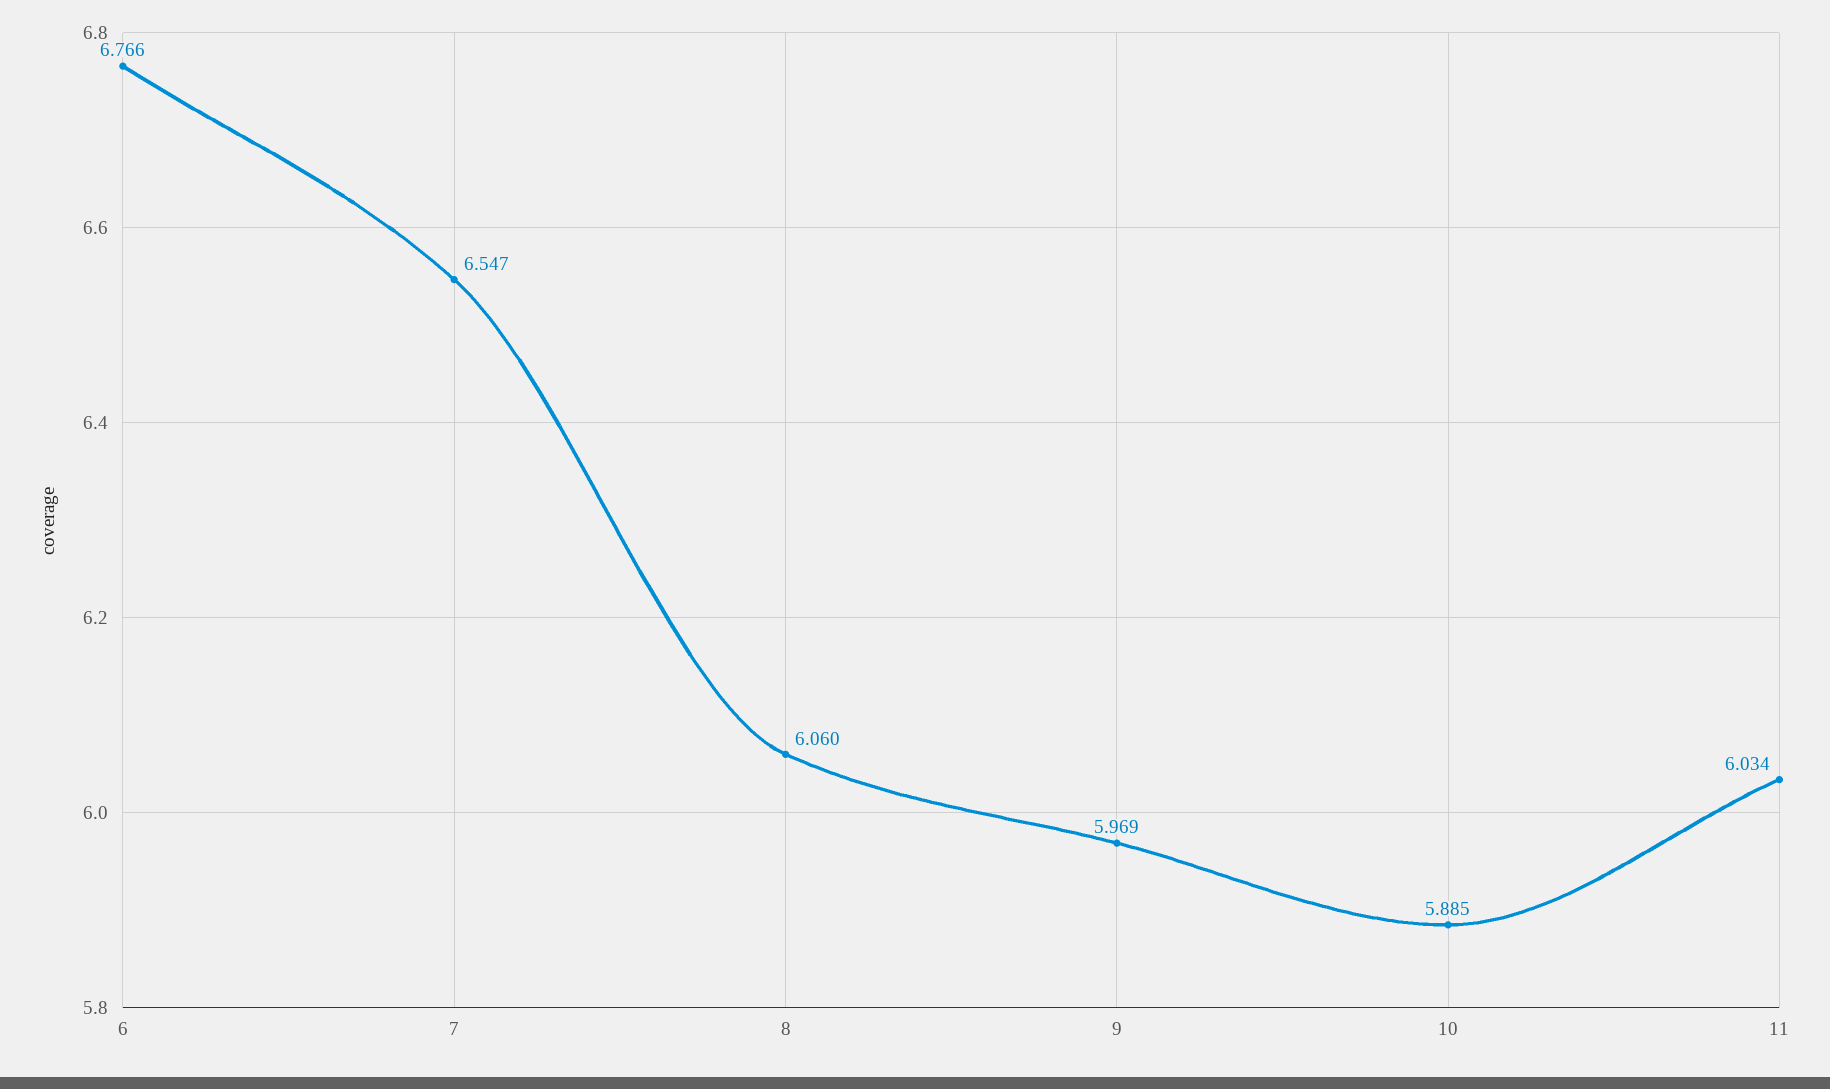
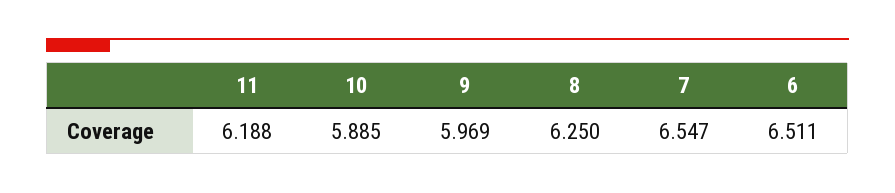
6: 6.766 -> 6.511
8: 6.06 -> 6.25
11: 6.034 -> 6.188

